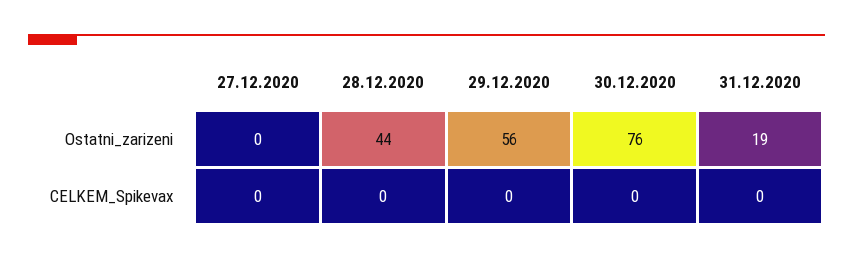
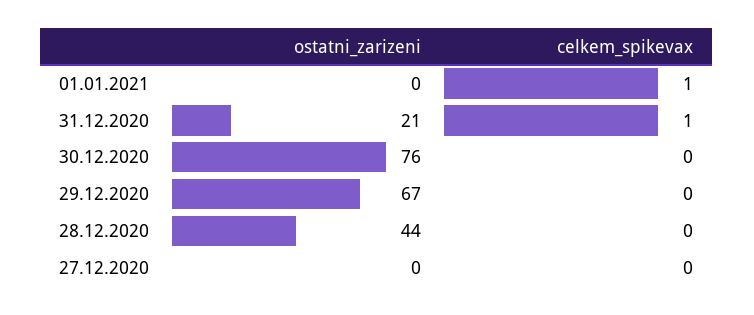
29.12.2020, Ostatni_zarizeni: 56 -> 67
31.12.2020, Ostatni_zarizeni: 19 -> 21
31.12.2020, CELKEM_Spikevax: 0 -> 1
01.01.2021, Ostatni_zarizeni: none -> 0
01.01.2021, CELKEM_Spikevax: none -> 1

